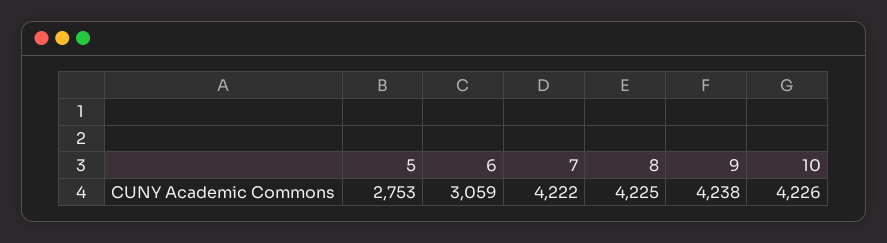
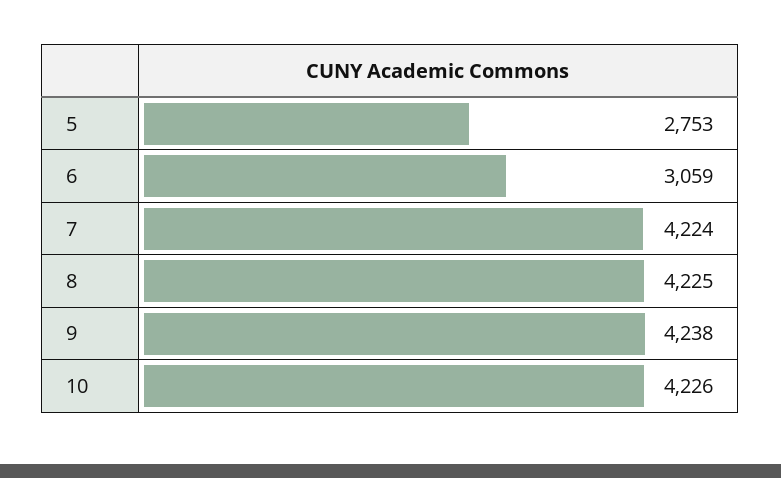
7: 4222 -> 4224

